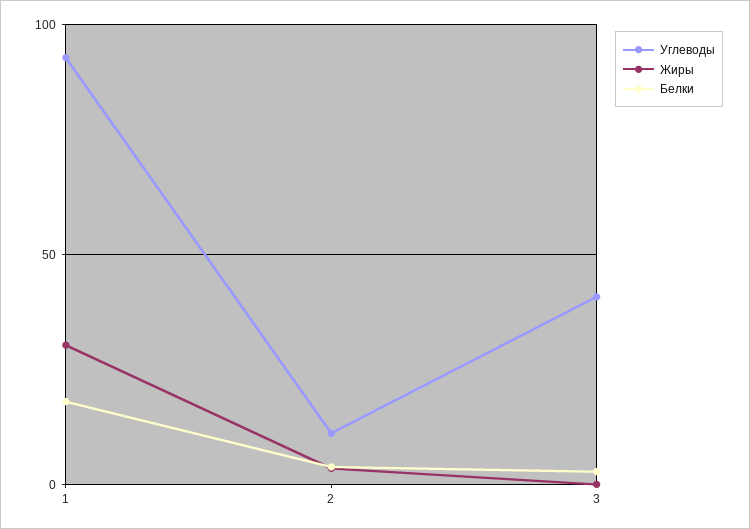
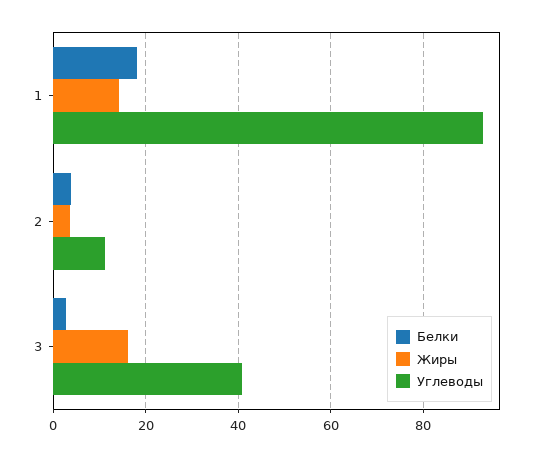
Жиры, 1: 30 -> 14
Жиры, 3: 0 -> 16

